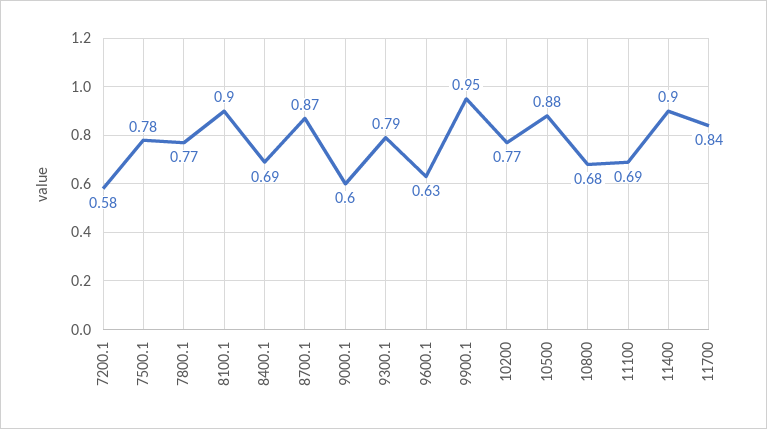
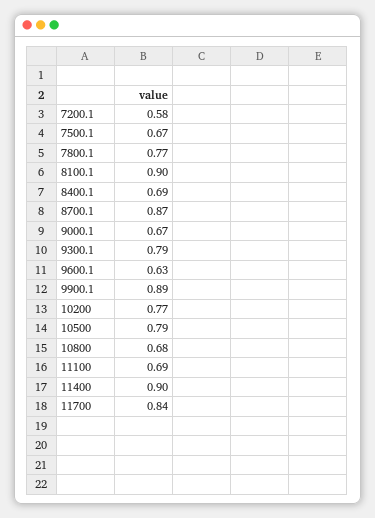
7500.1: 0.78 -> 0.67
9000.1: 0.6 -> 0.67
9900.1: 0.95 -> 0.89
10500: 0.88 -> 0.79

